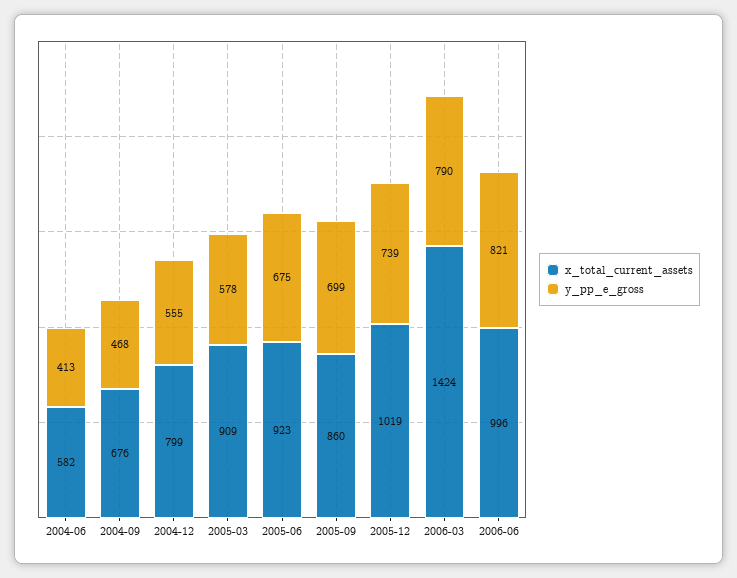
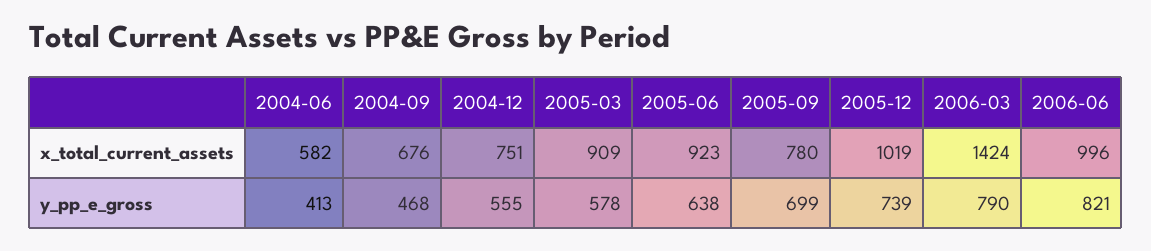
x_total_current_assets, 2004-12: 799 -> 751
y_pp_e_gross, 2005-06: 675 -> 638
x_total_current_assets, 2005-09: 860 -> 780

